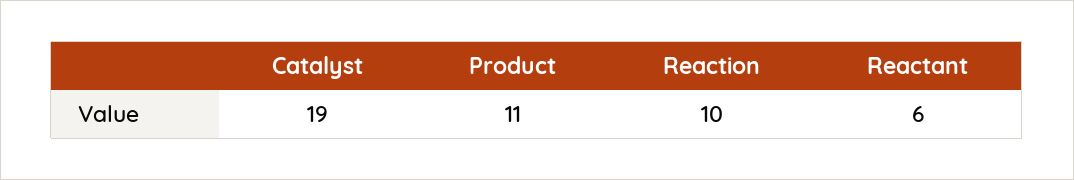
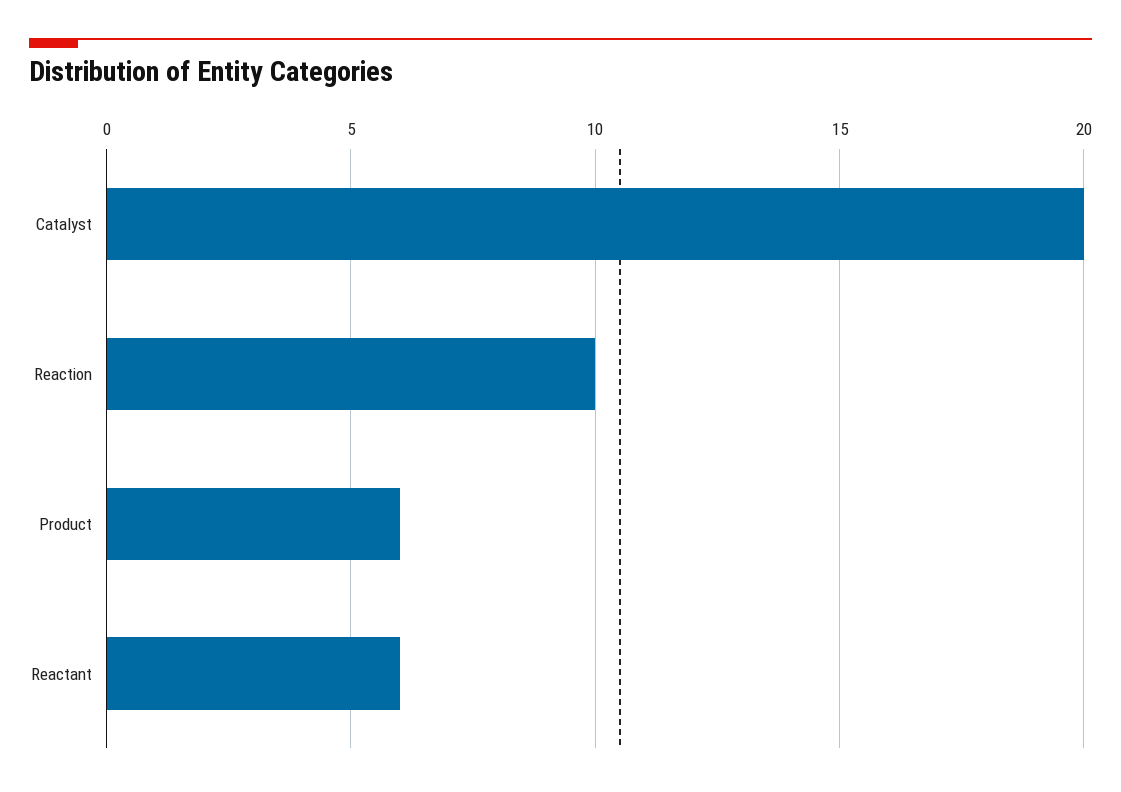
Catalyst: 19 -> 20
Product: 11 -> 6

